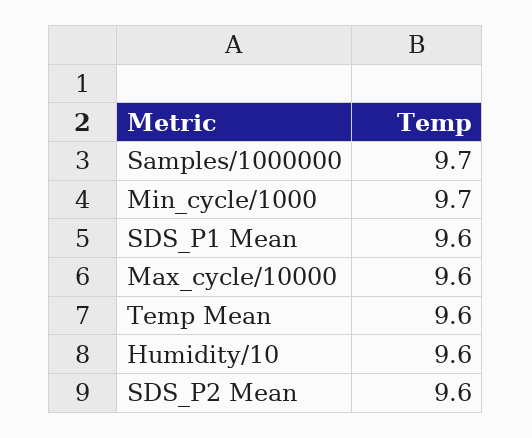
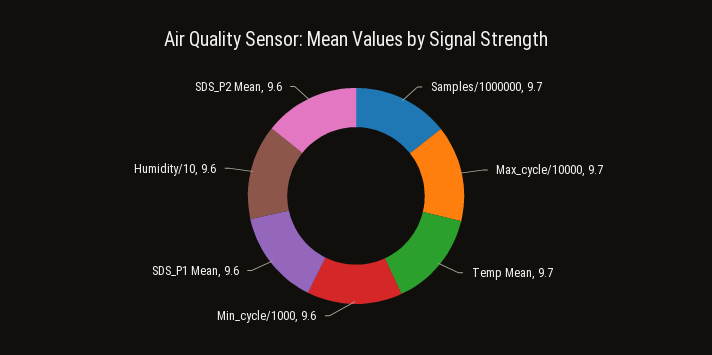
Min_cycle/1000: 9.7 -> 9.6
Max_cycle/10000: 9.6 -> 9.7
Temp Mean: 9.6 -> 9.7

